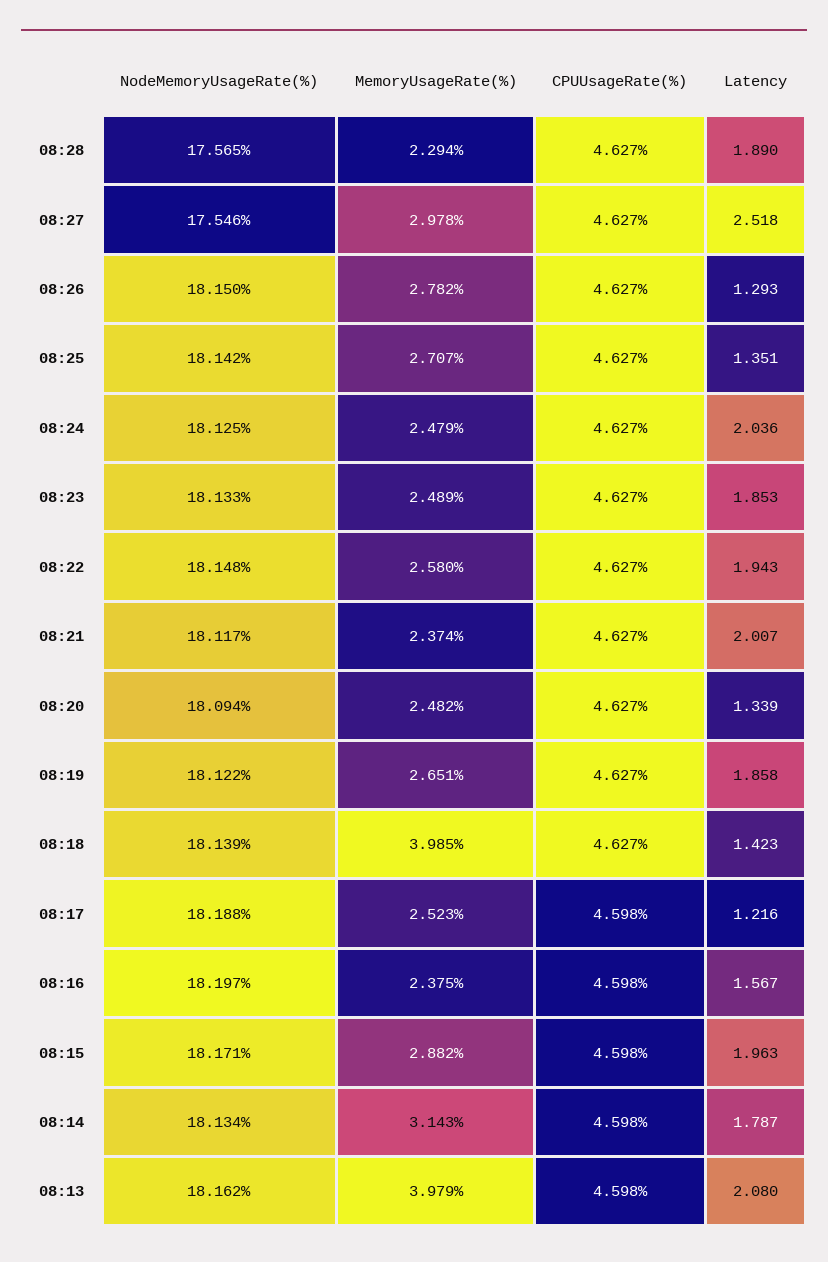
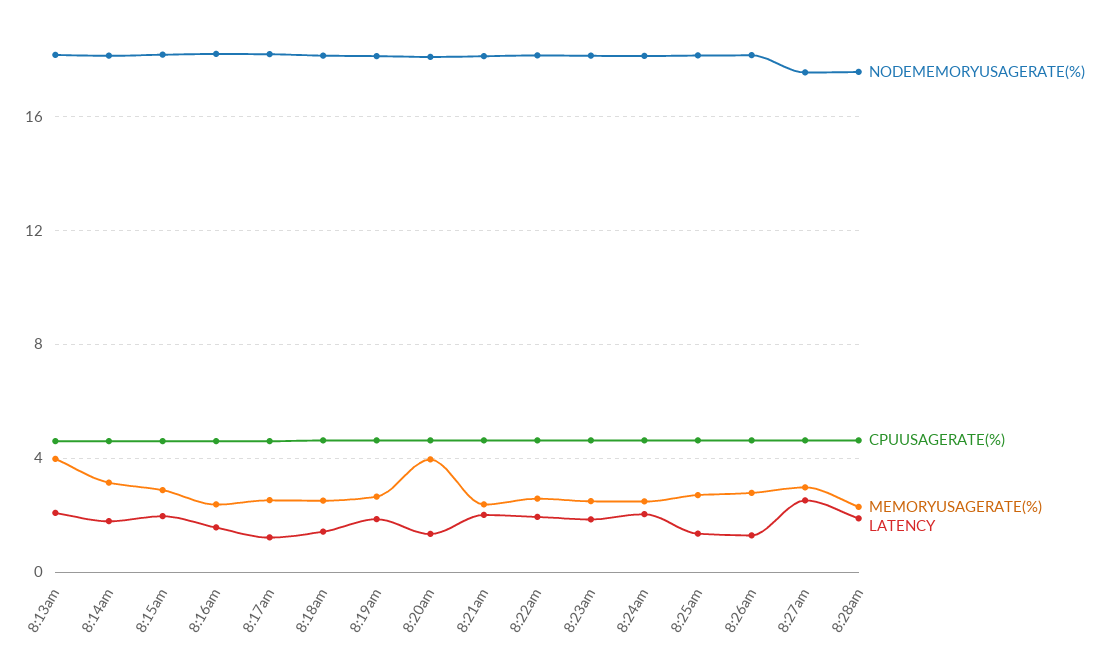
MemoryUsageRate(%), 08:20: 2.482 -> 4
MemoryUsageRate(%), 08:18: 3.985 -> 2.5

